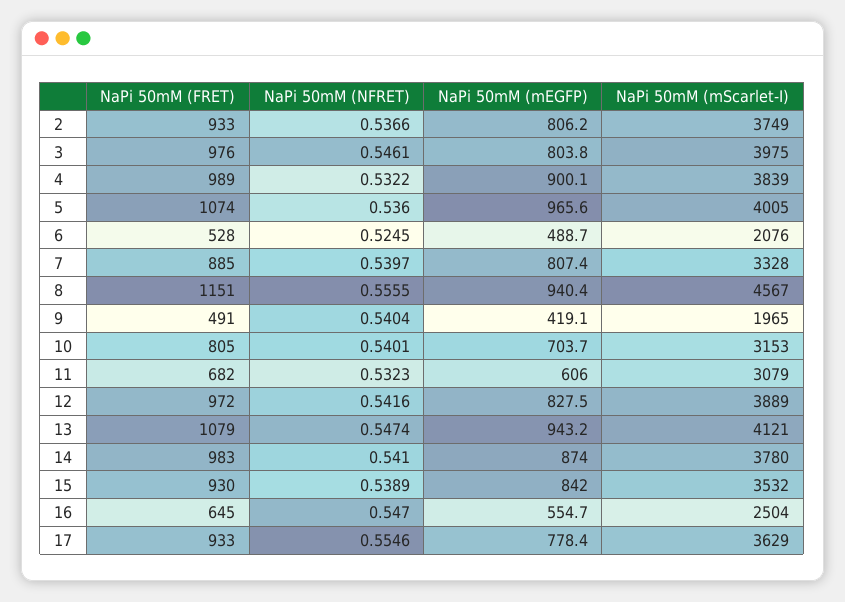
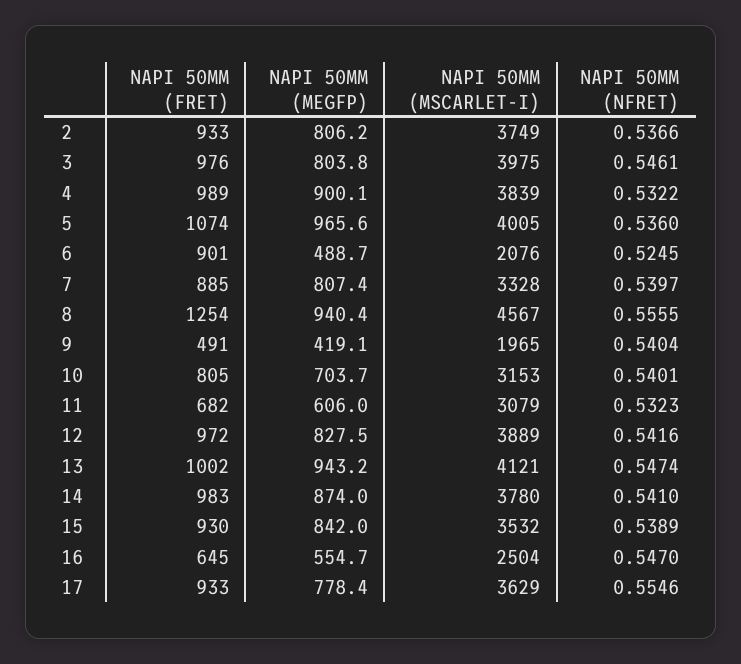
NaPi 50mM (FRET), 6: 528 -> 901
NaPi 50mM (FRET), 8: 1151 -> 1254
NaPi 50mM (FRET), 13: 1079 -> 1002

